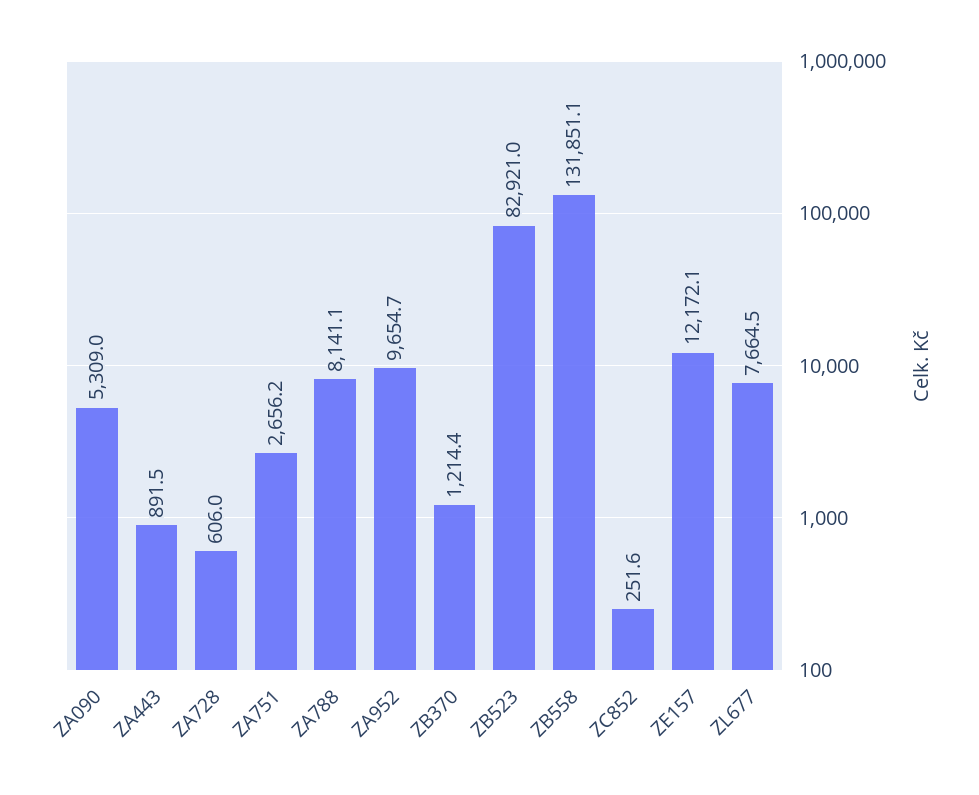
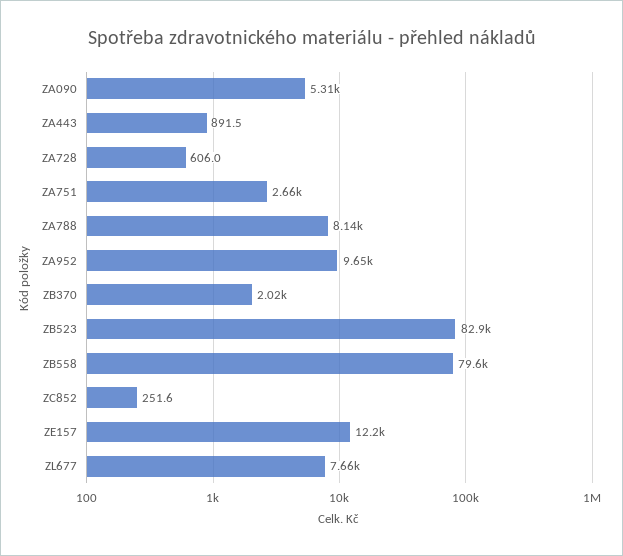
ZB370: 1214.4 -> 2020
ZB558: 131851.1 -> 79600

